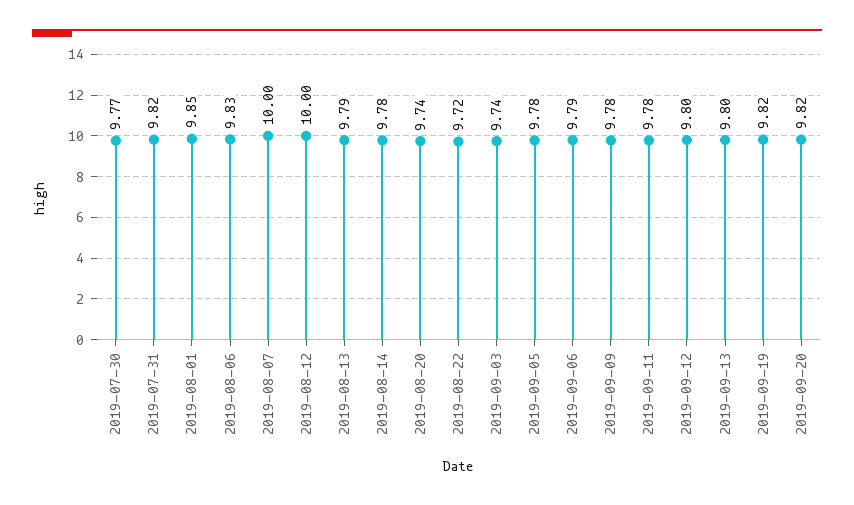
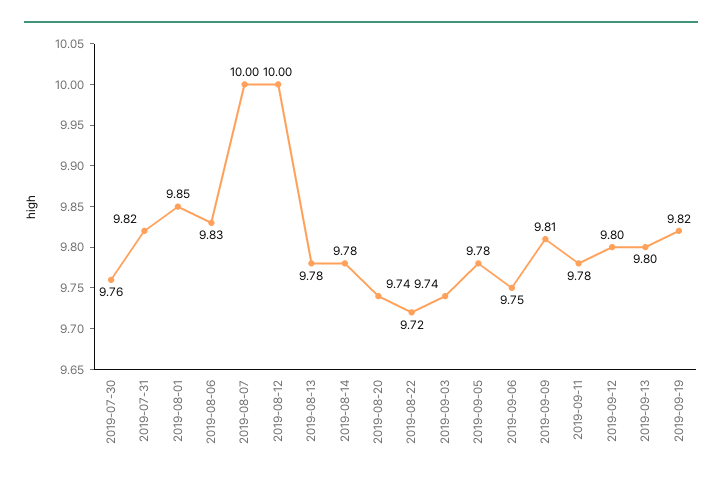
2019-07-30: 9.77 -> 9.76
2019-08-13: 9.79 -> 9.78
2019-09-06: 9.79 -> 9.75
2019-09-09: 9.78 -> 9.81
2019-09-20: 9.82 -> none

